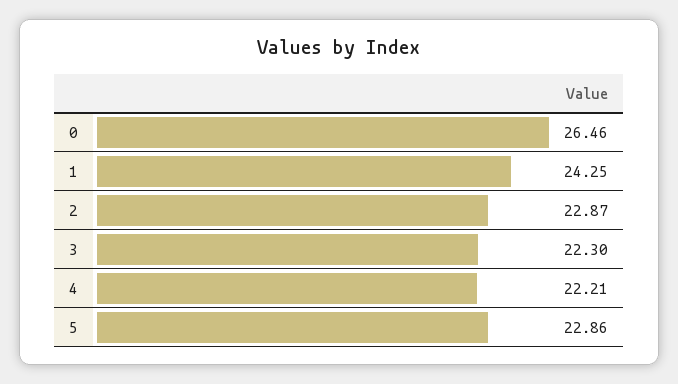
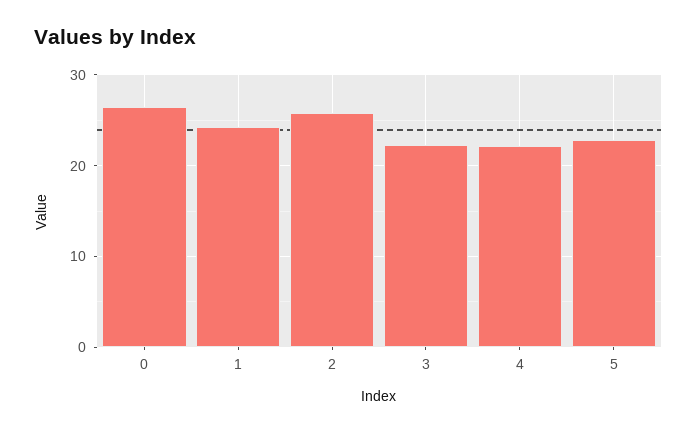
2: 22.87 -> 26

